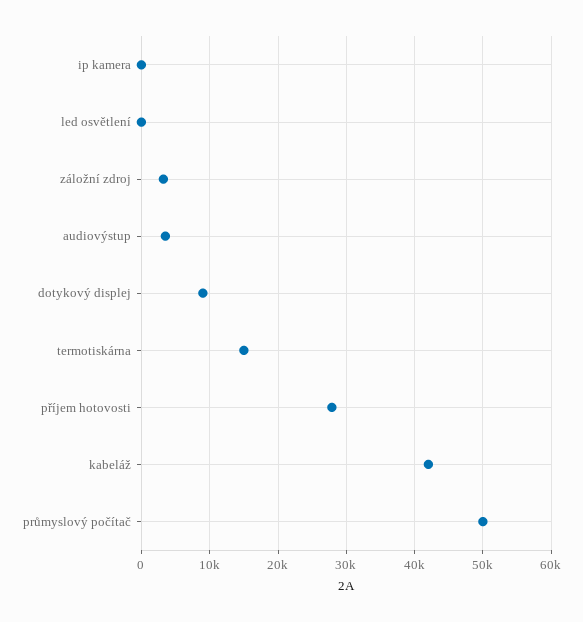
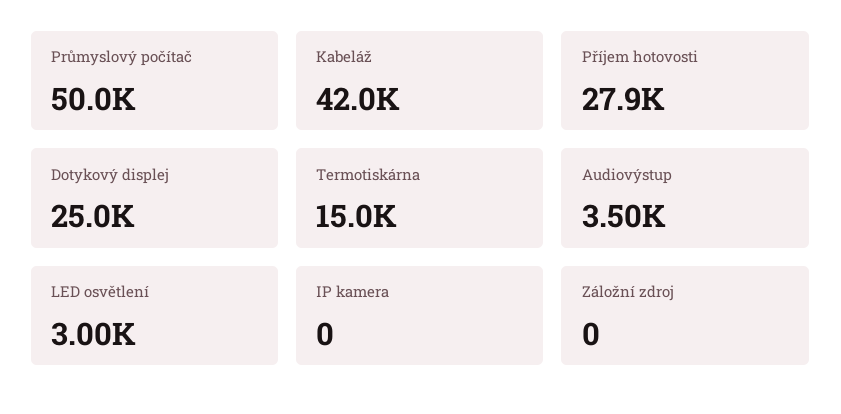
led osvětlení: 0 -> 3000
záložní zdroj: 3000 -> 0
dotykový displej: 9000 -> 25000

